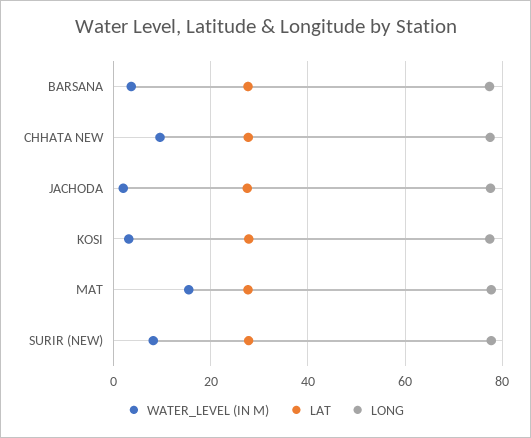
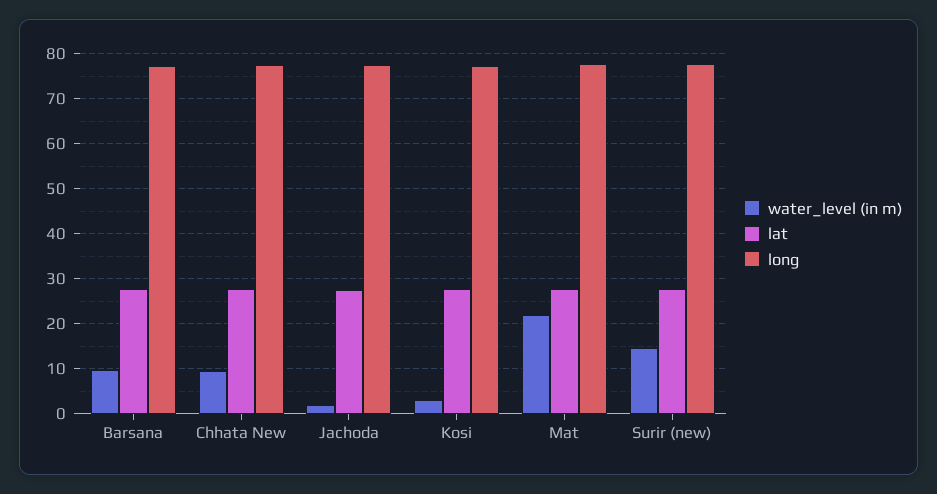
WATER_LEVEL (IN M), BARSANA: 4 -> 10
WATER_LEVEL (IN M), MAT: 16 -> 22
WATER_LEVEL (IN M), SURIR (NEW): 8 -> 14

